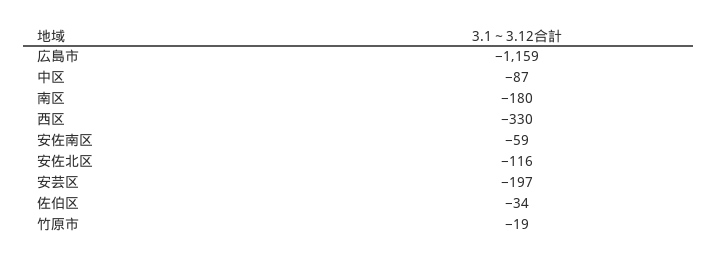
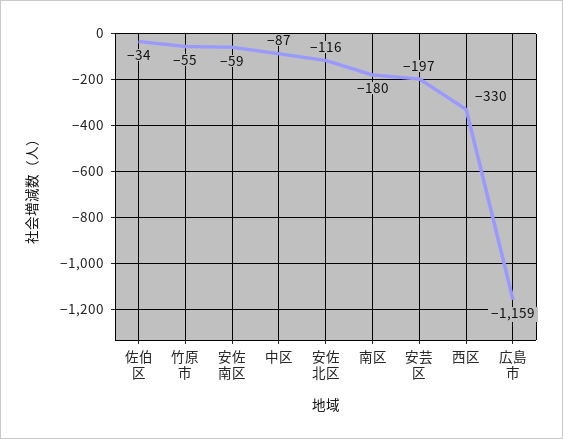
竹原市: -19 -> -55

